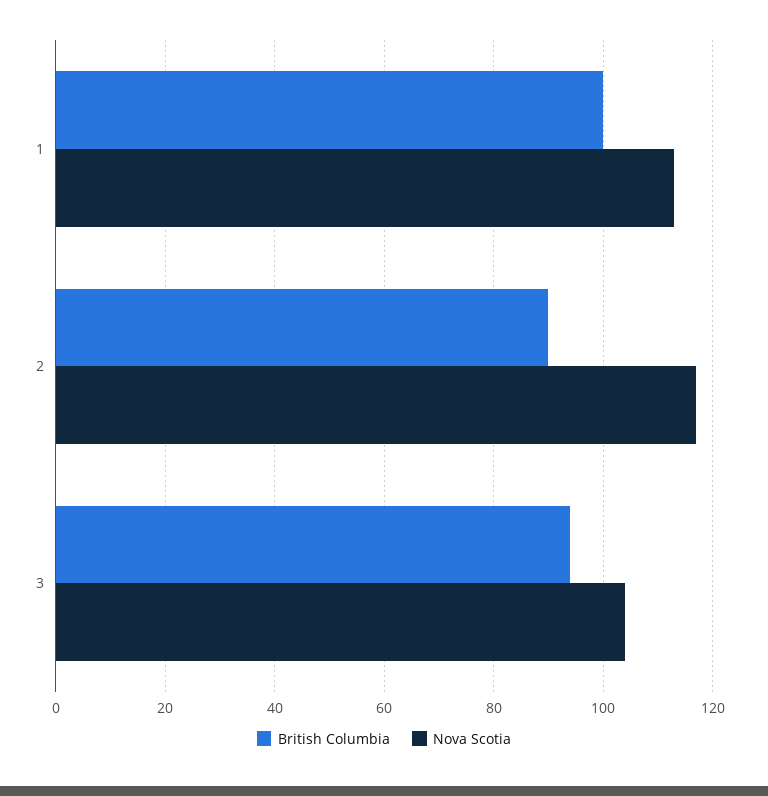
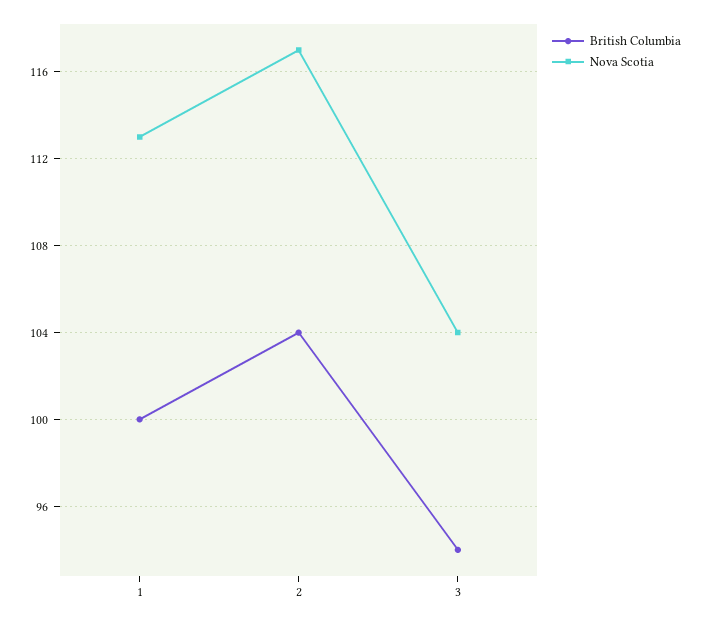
British Columbia, 2: 90 -> 104

